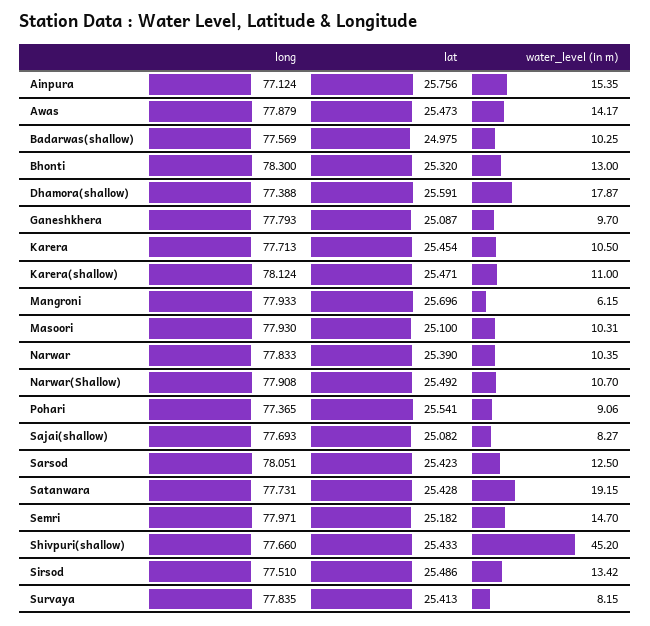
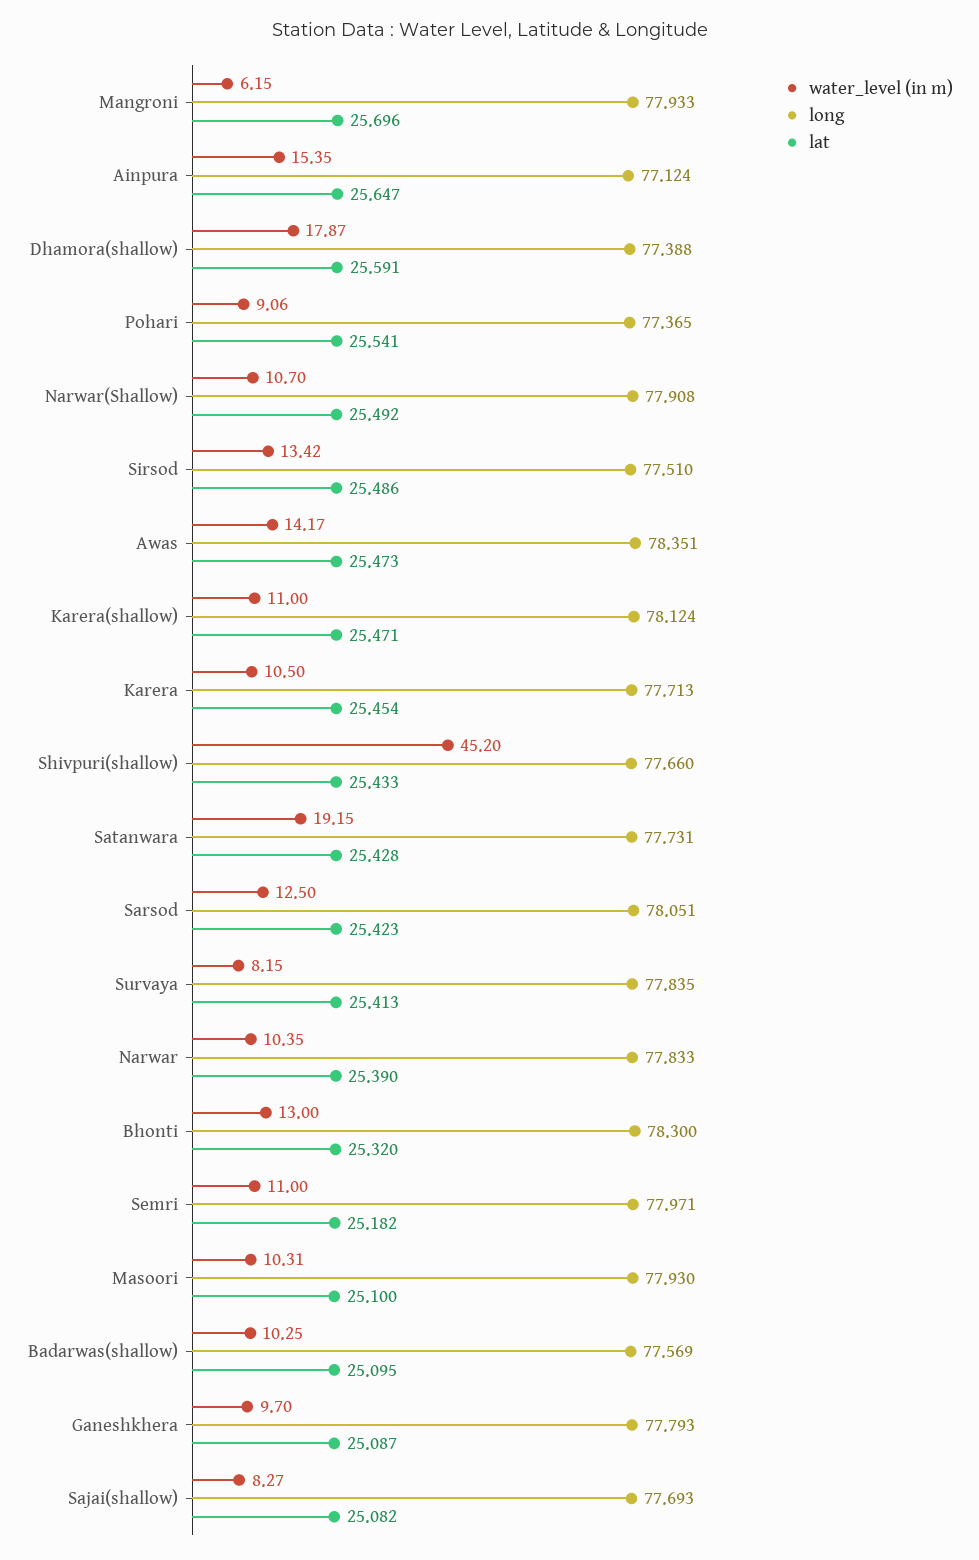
lat, Ainpura: 25.756 -> 25.647
long, Awas: 77.879 -> 78.351
lat, Badarwas(shallow): 24.975 -> 25.095
water_level (in m), Semri: 14.7 -> 11

